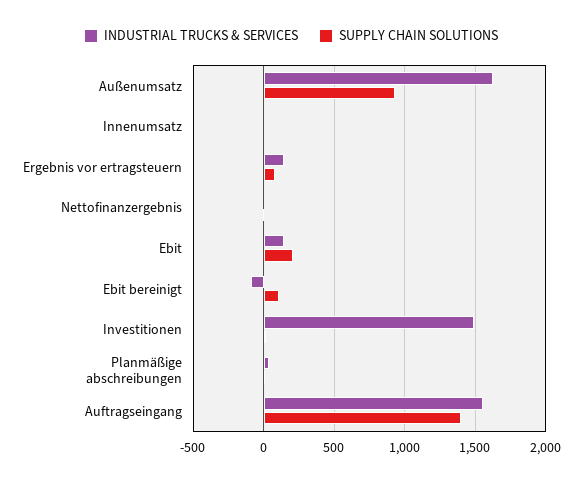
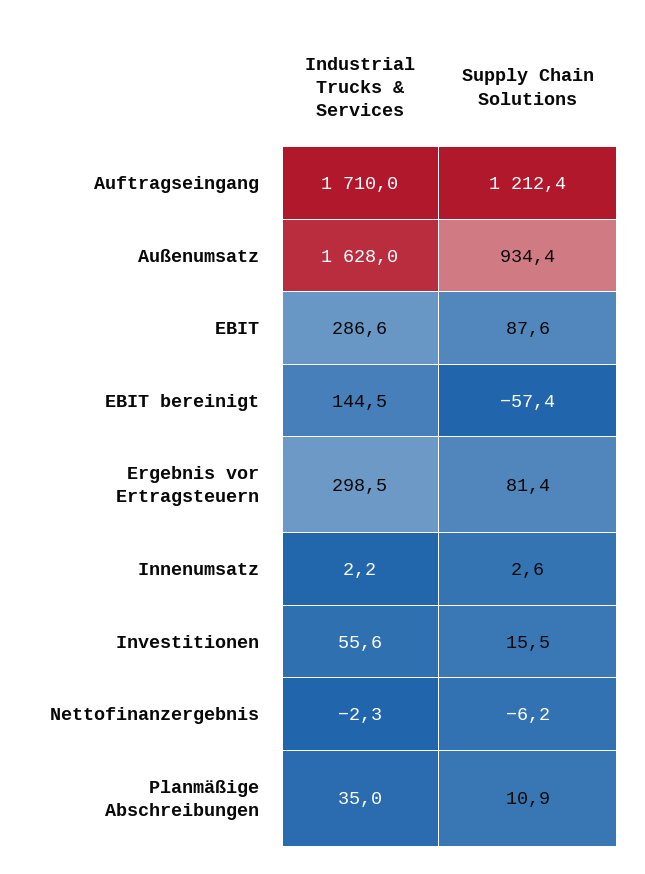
INDUSTRIAL TRUCKS & SERVICES, Ergebnis vor ertragsteuern: 150 -> 298.5
INDUSTRIAL TRUCKS & SERVICES, Ebit: 150 -> 286.6
SUPPLY CHAIN SOLUTIONS, Ebit: 200 -> 87.6
INDUSTRIAL TRUCKS & SERVICES, Ebit bereinigt: -100 -> 144.5
SUPPLY CHAIN SOLUTIONS, Ebit bereinigt: 100 -> -57.4
INDUSTRIAL TRUCKS & SERVICES, Investitionen: 1500 -> 55.6
INDUSTRIAL TRUCKS & SERVICES, Auftragseingang: 1550 -> 1710
SUPPLY CHAIN SOLUTIONS, Auftragseingang: 1400 -> 1212.4

